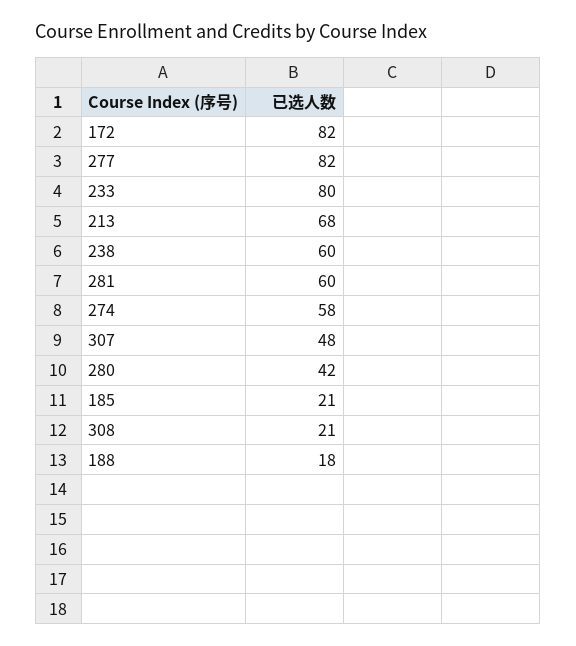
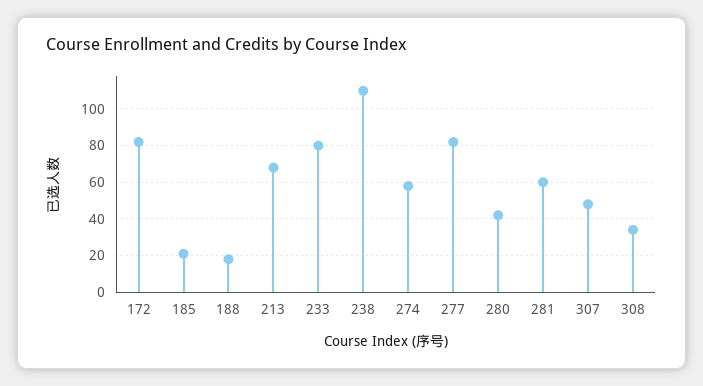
238: 60 -> 110
308: 21 -> 35

